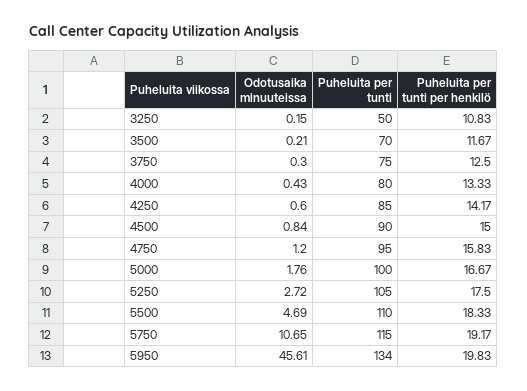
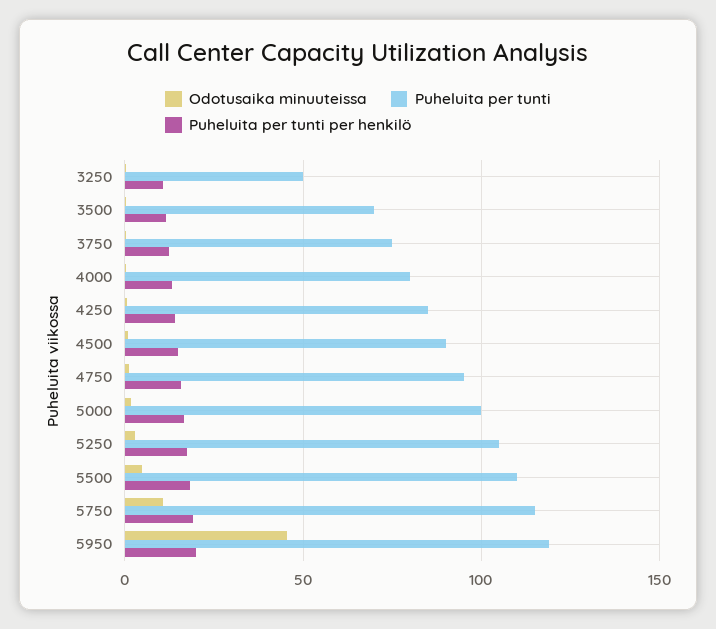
Puheluita per tunti, 5950: 134 -> 120

